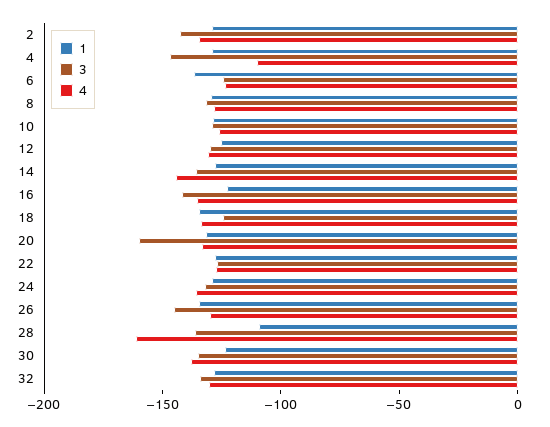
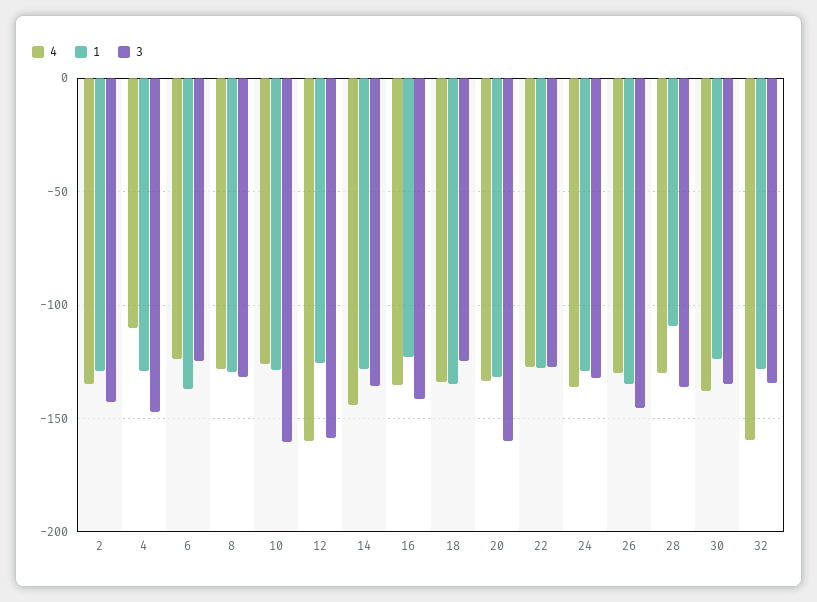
3, 10: -130 -> -160
3, 12: -130 -> -160
4, 12: -130 -> -160
4, 28: -160 -> -130
4, 32: -130 -> -160

